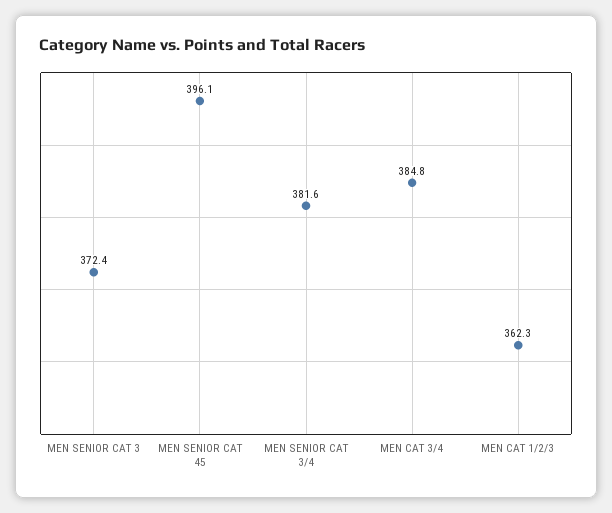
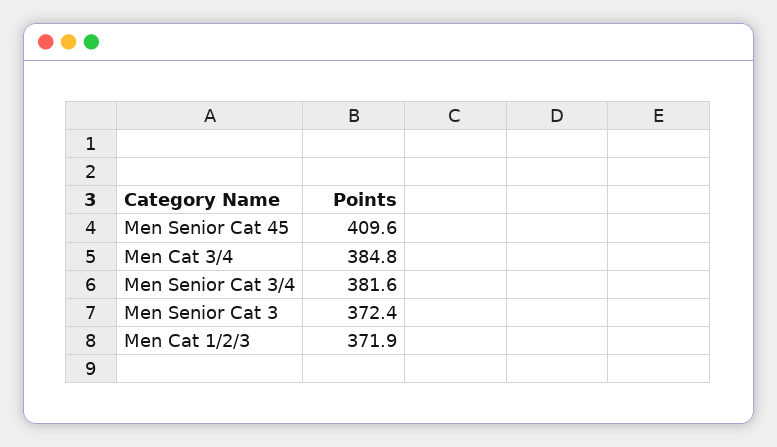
MEN SENIOR CAT 45: 396.1 -> 409.6
MEN CAT 1/2/3: 362.3 -> 371.9

